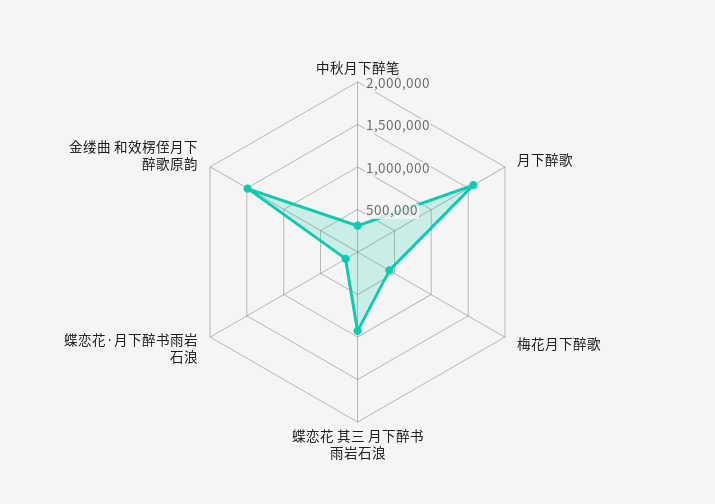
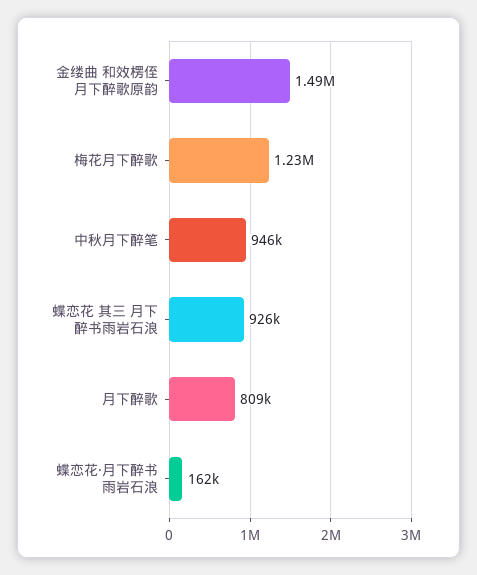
中秋月下醉笔: 300000 -> 946000
月下醉歌: 1600000 -> 809000
梅花月下醉歌: 400000 -> 1230000

